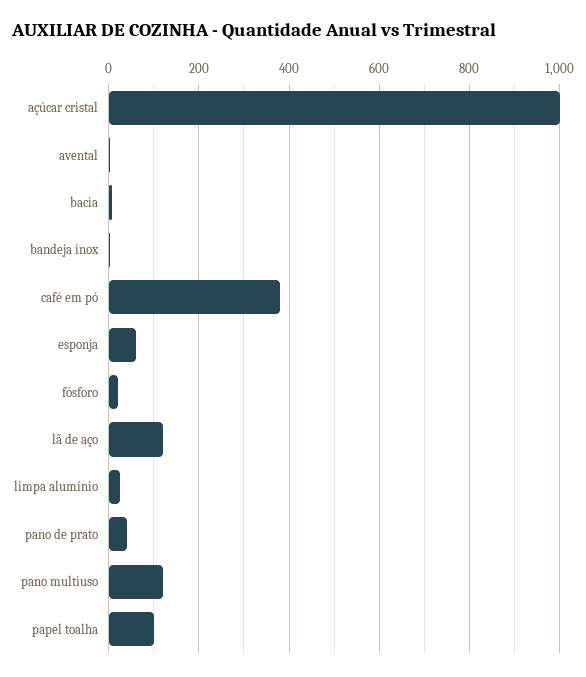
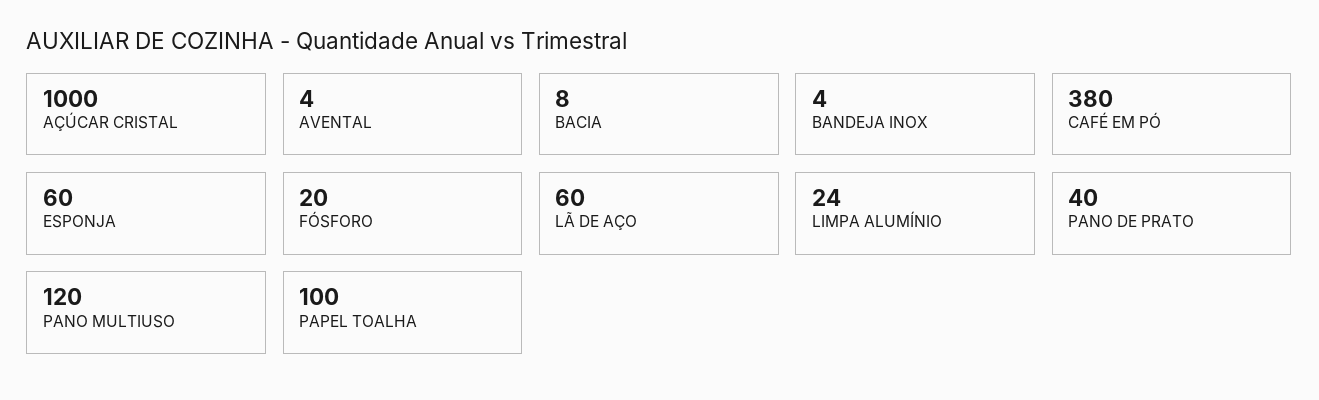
lã de aço: 120 -> 60

